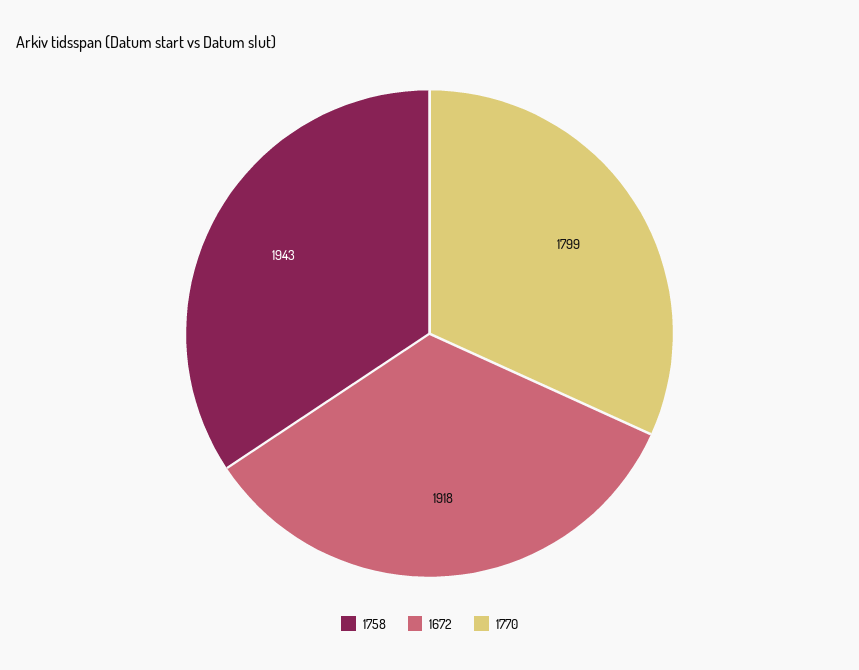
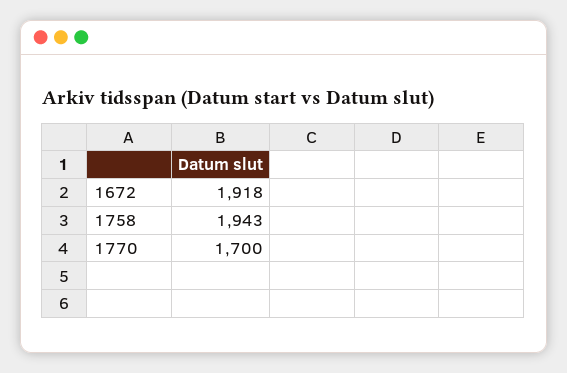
1770: 1799 -> 1700

